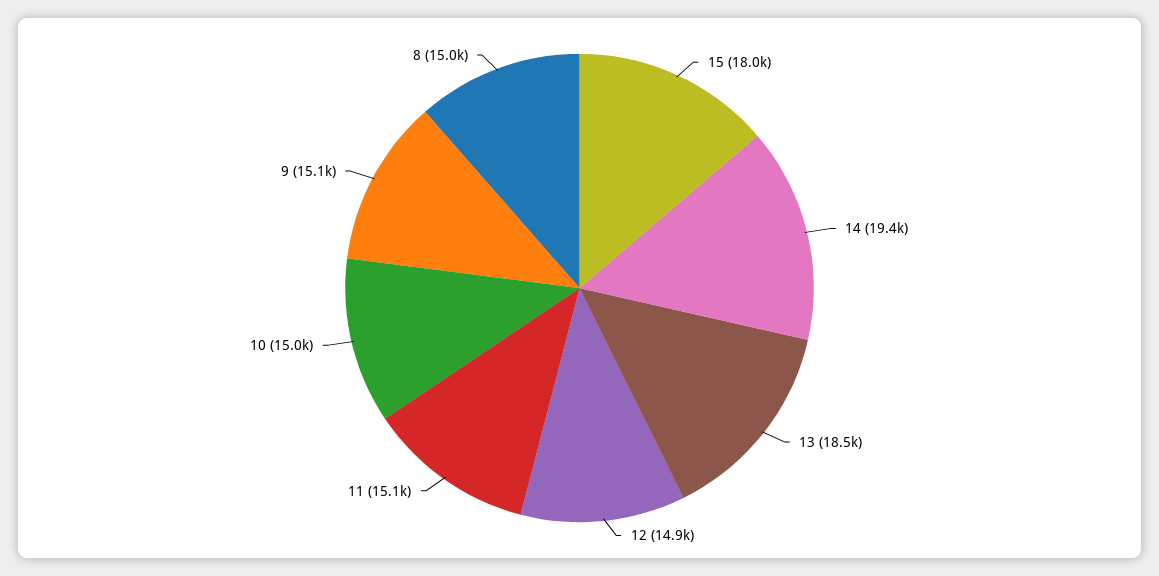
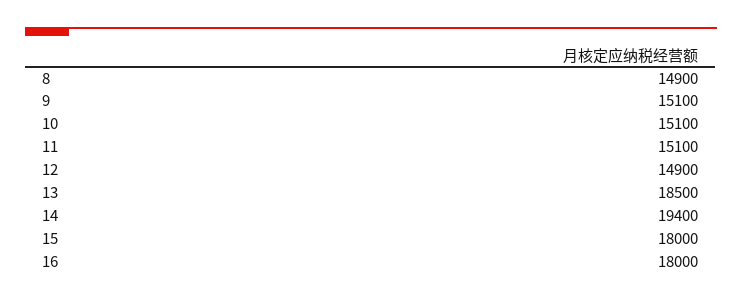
10: 15000 -> 15100
8: 15000 -> 14900
16: none -> 18000

